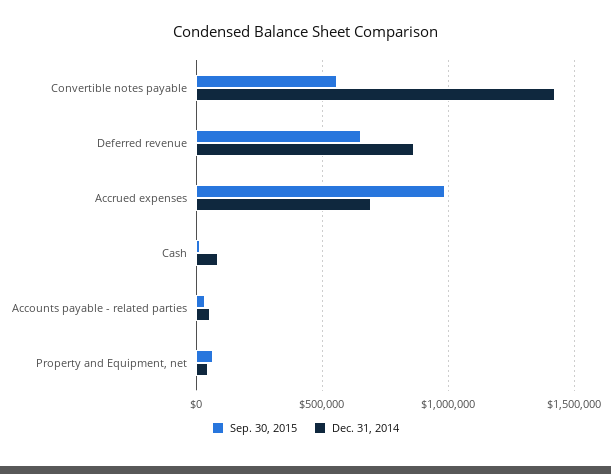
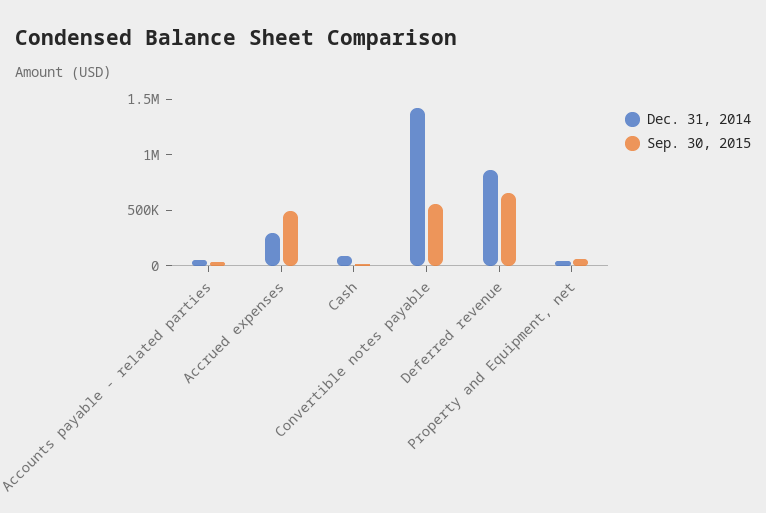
Sep. 30, 2015, Accrued expenses: 1000000 -> 500000
Dec. 31, 2014, Accrued expenses: 700000 -> 300000

